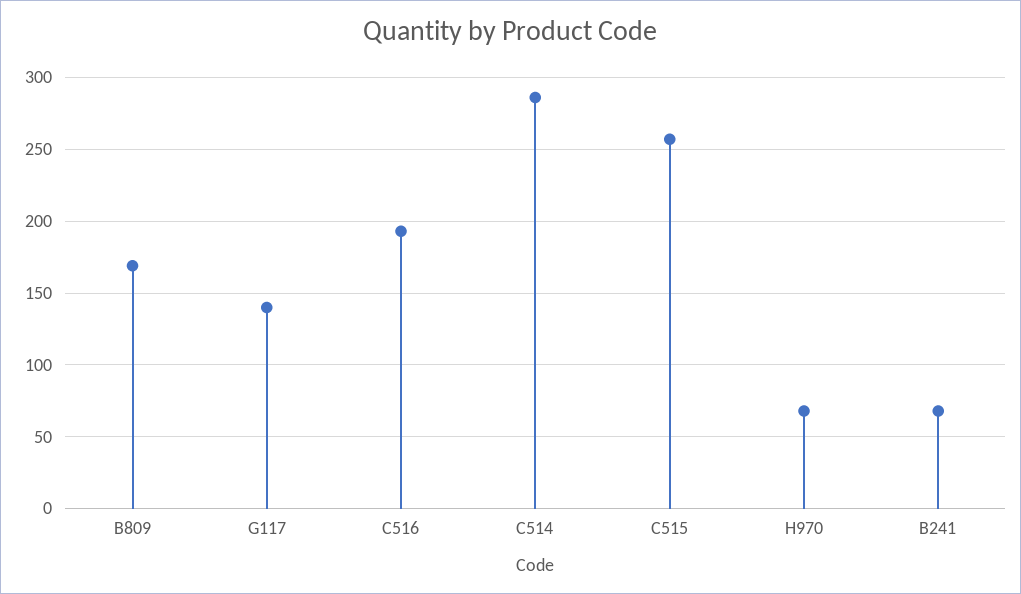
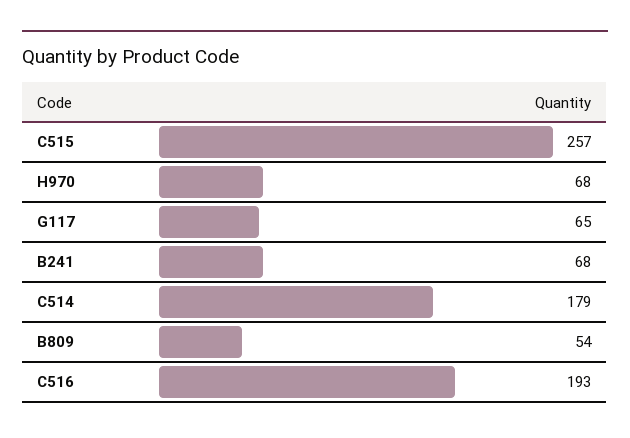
B809: 170 -> 54
G117: 140 -> 65
C514: 285 -> 179

